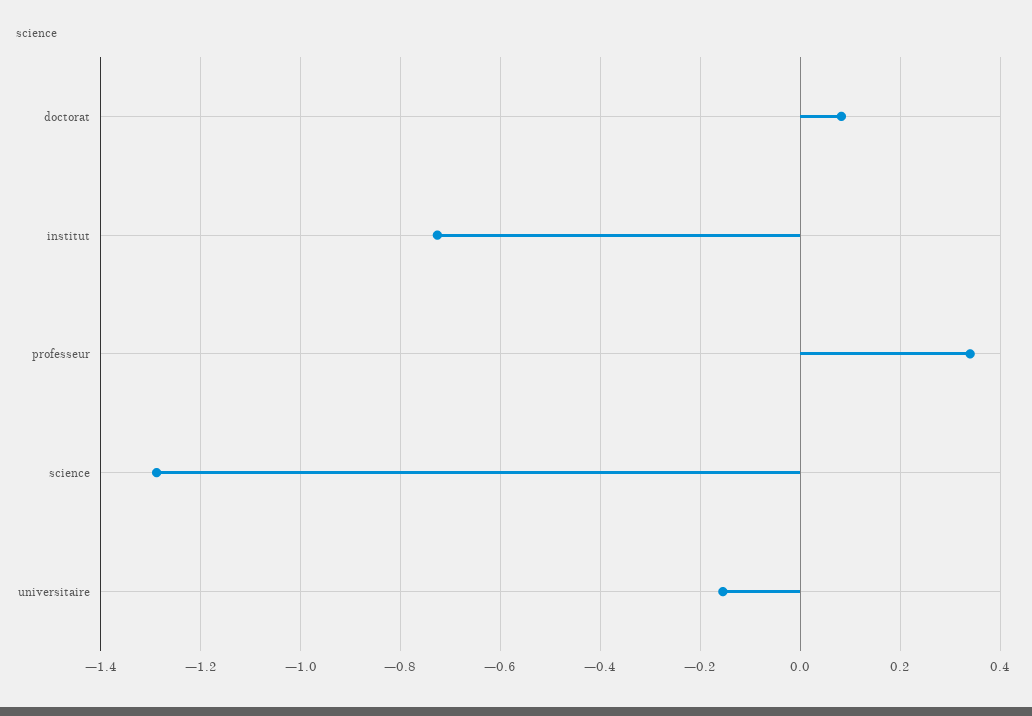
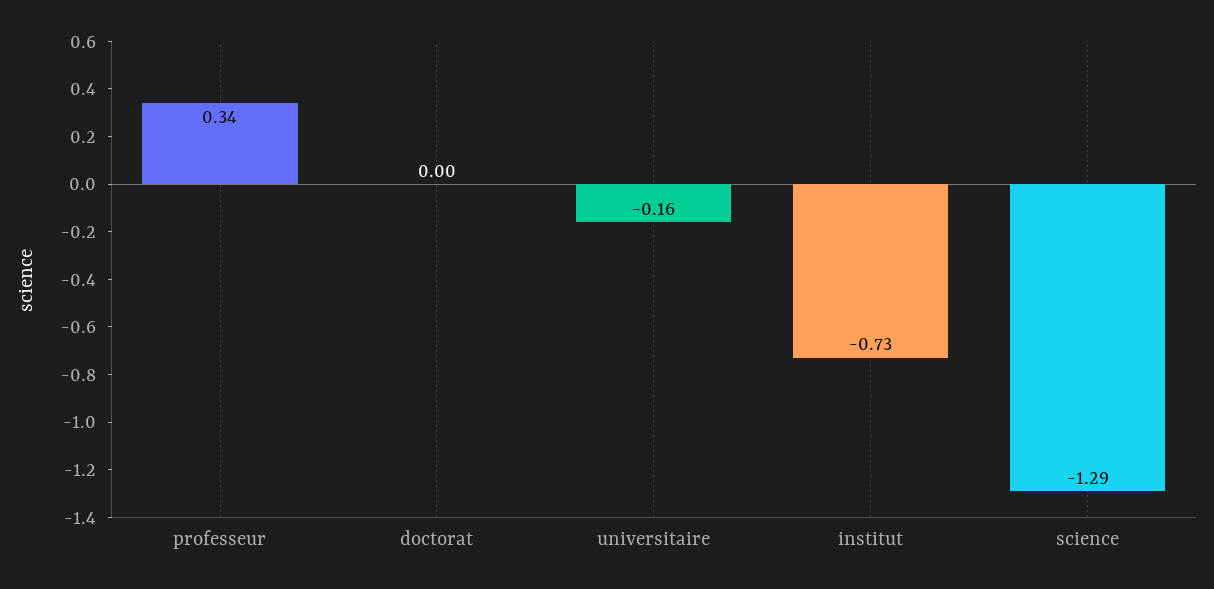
doctorat: 0.08 -> 0

